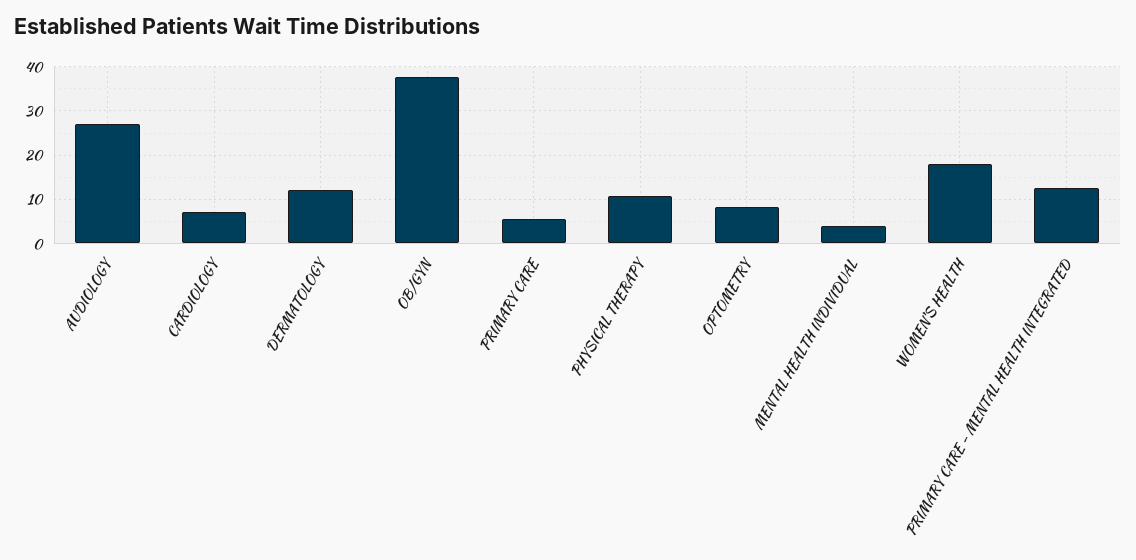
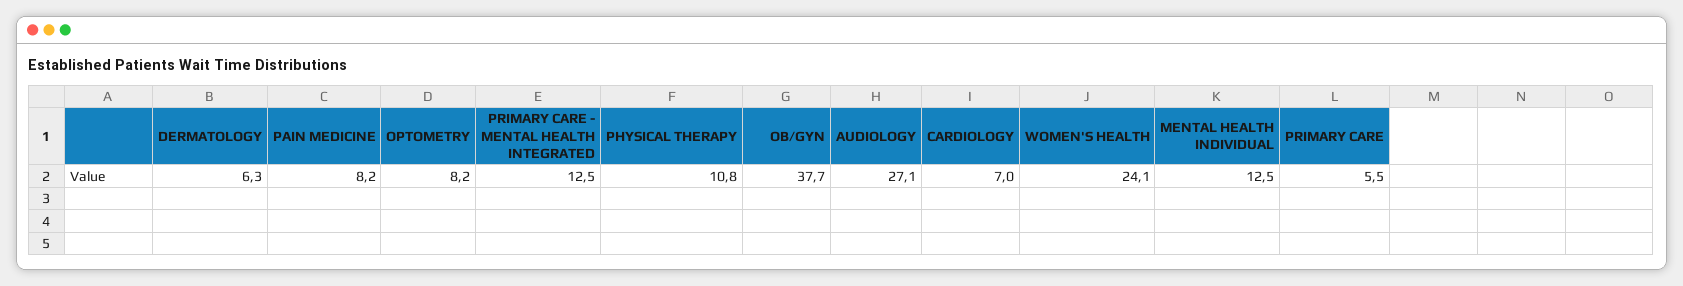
DERMATOLOGY: 12 -> 6.3
MENTAL HEALTH INDIVIDUAL: 4 -> 12.5
WOMEN'S HEALTH: 18 -> 24.1
PAIN MEDICINE: none -> 8.2

